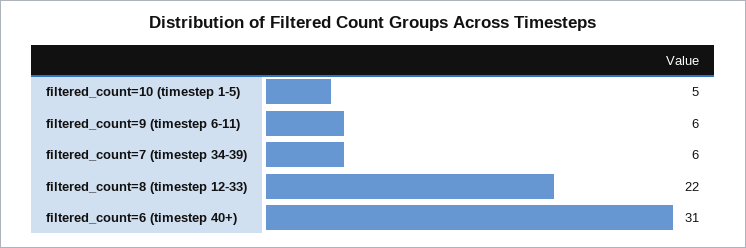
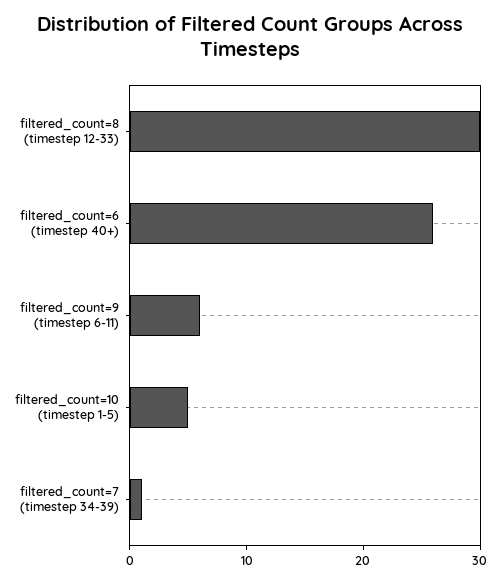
filtered_count=7 (timestep 34-39): 6 -> 1
filtered_count=8 (timestep 12-33): 22 -> 30
filtered_count=6 (timestep 40+): 31 -> 26

